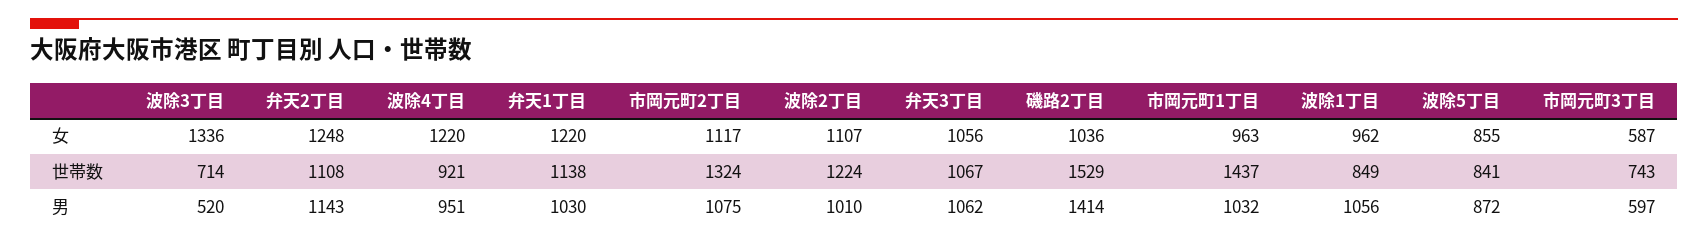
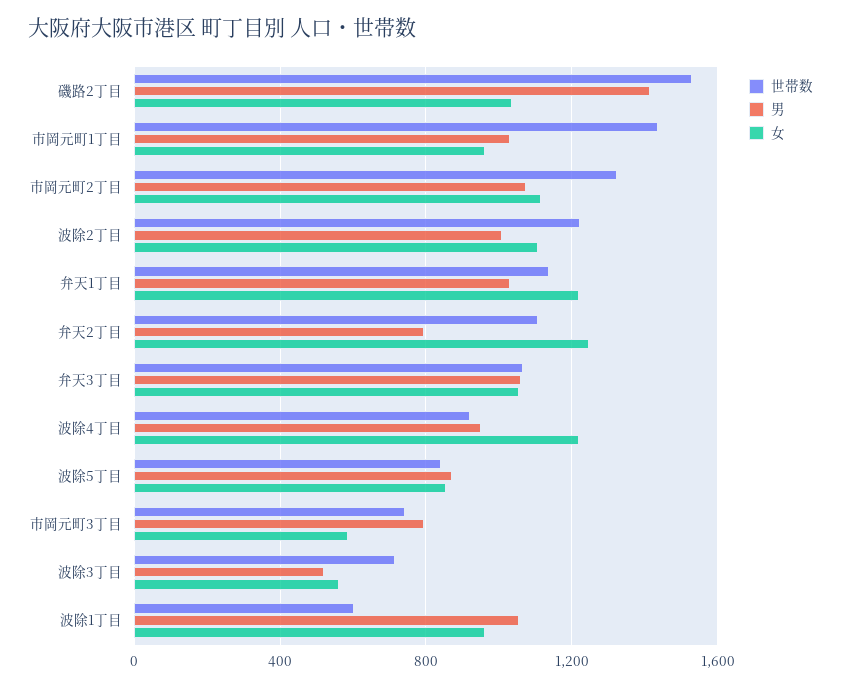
女, 波除3丁目: 1336 -> 550
世帯数, 波除1丁目: 849 -> 600
男, 弁天2丁目: 1143 -> 800
男, 市岡元町3丁目: 597 -> 800

